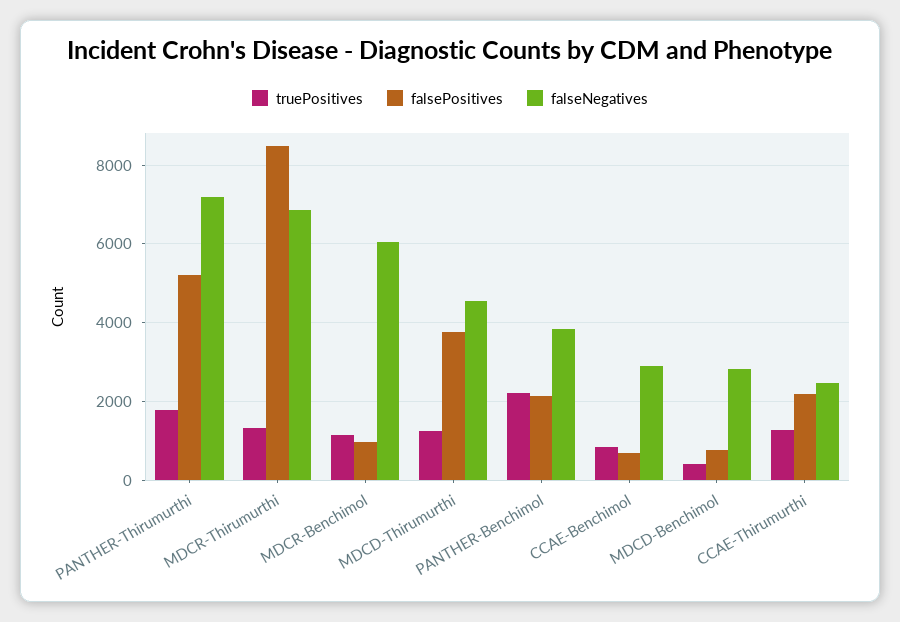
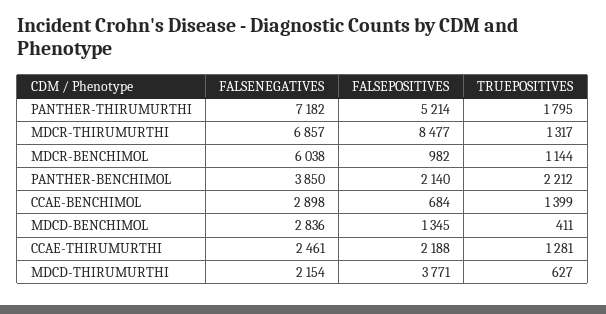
truePositives, MDCD-Thirumurthi: 1200 -> 627
falseNegatives, MDCD-Thirumurthi: 4600 -> 2154
truePositives, CCAE-Benchimol: 800 -> 1399
falsePositives, MDCD-Benchimol: 800 -> 1345

